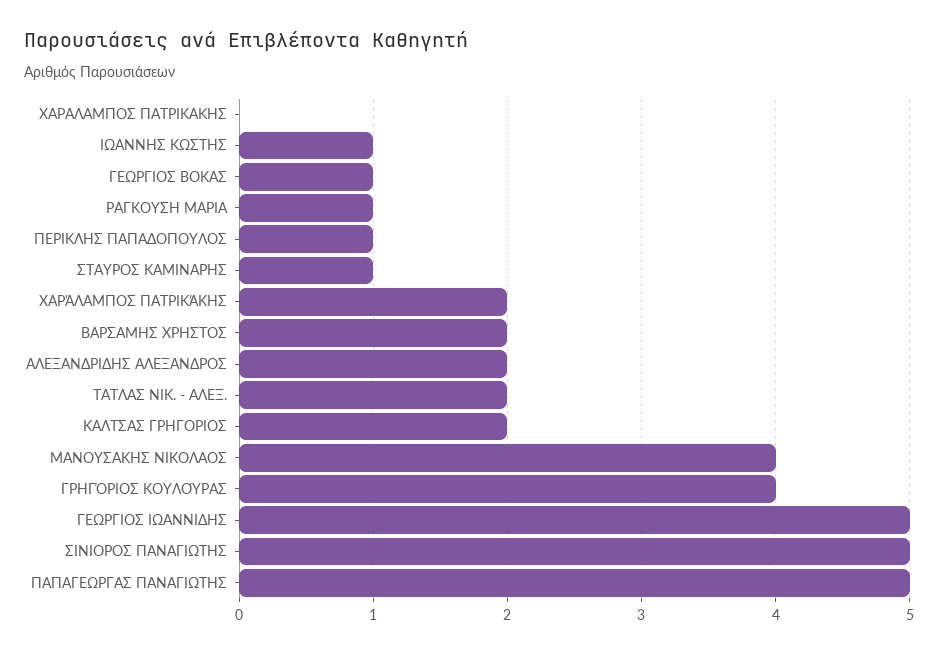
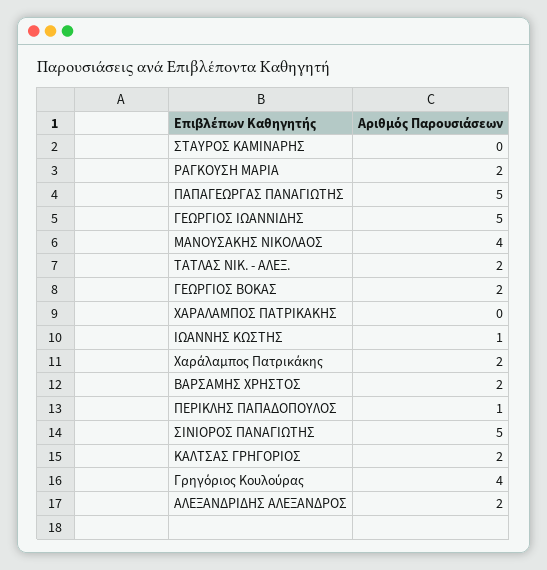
ΓΕΩΡΓΙΟΣ ΒΟΚΑΣ: 1 -> 2
ΡΑΓΚΟΥΣΗ ΜΑΡΙΑ: 1 -> 2
ΣΤΑΥΡΟΣ ΚΑΜΙΝΑΡΗΣ: 1 -> 0

